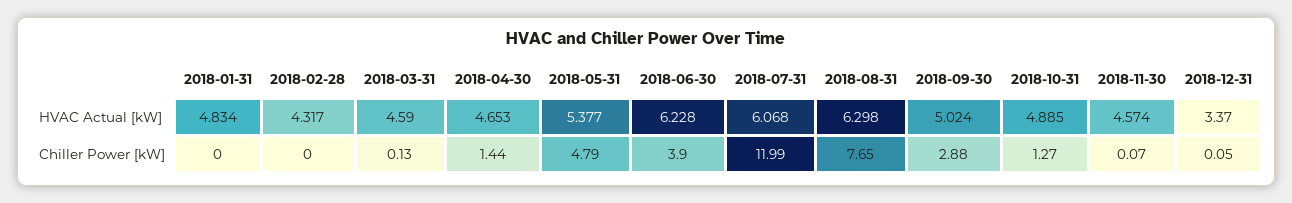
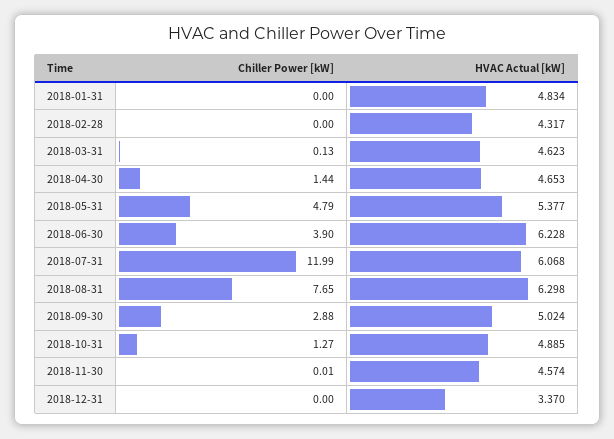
2018-03-31, HVAC Actual [kW]: 4.59 -> 4.623
2018-11-30, Chiller Power [kW]: 0.07 -> 0.01
2018-12-31, Chiller Power [kW]: 0.05 -> 0

